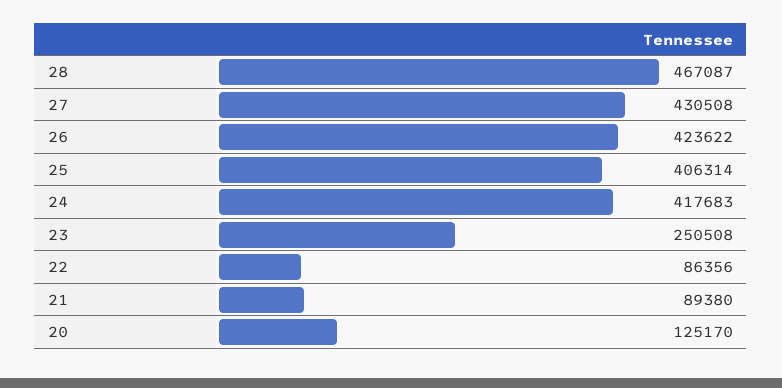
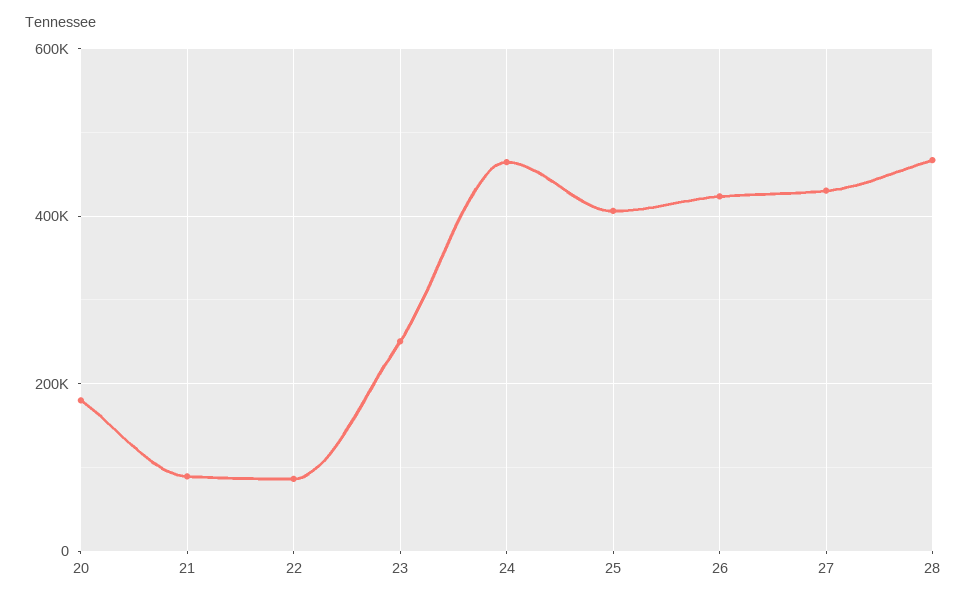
24: 417683 -> 460000
20: 125170 -> 180000

